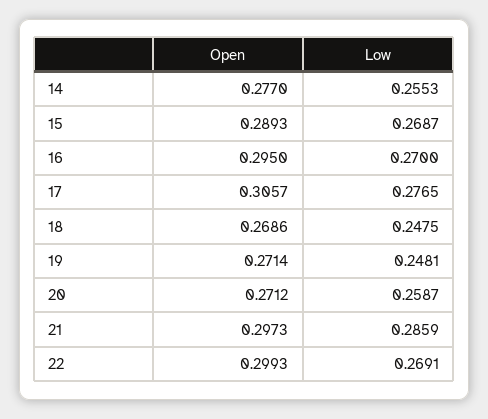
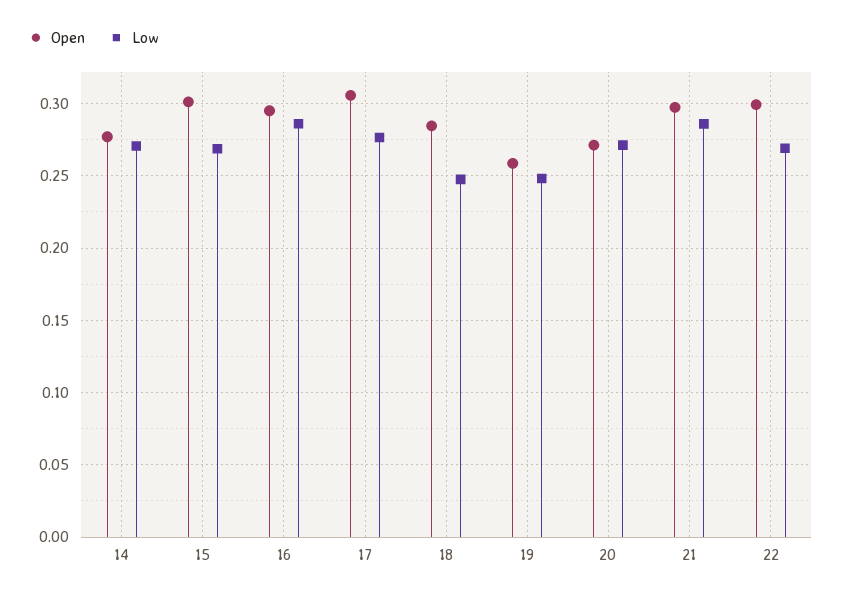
Low, 14: 0.2553 -> 0.27
Open, 15: 0.2893 -> 0.3
Low, 16: 0.27 -> 0.285
Open, 18: 0.2686 -> 0.285
Open, 19: 0.2714 -> 0.26
Low, 20: 0.2587 -> 0.27

